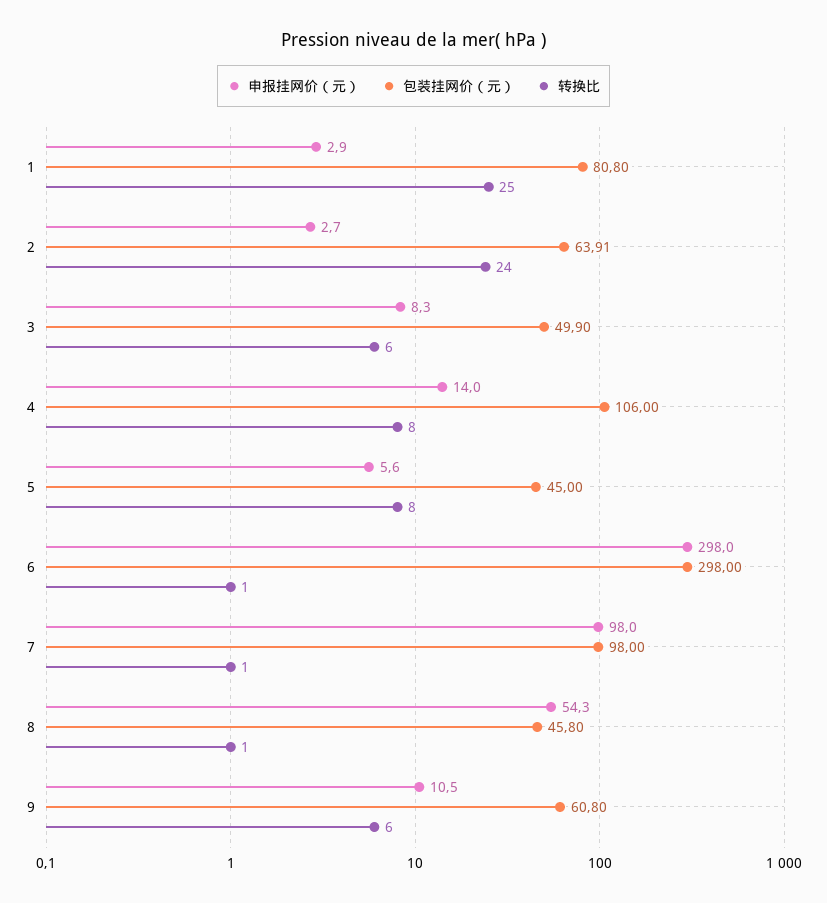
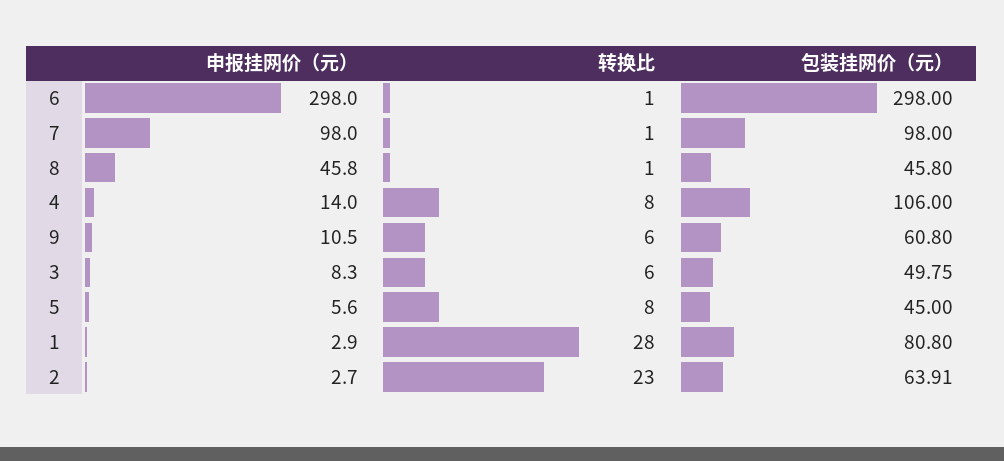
转换比, 1: 25 -> 28
转换比, 2: 24 -> 23
包装挂网价（元）, 3: 49.9 -> 49.75
申报挂网价（元）, 8: 54.3 -> 45.8

